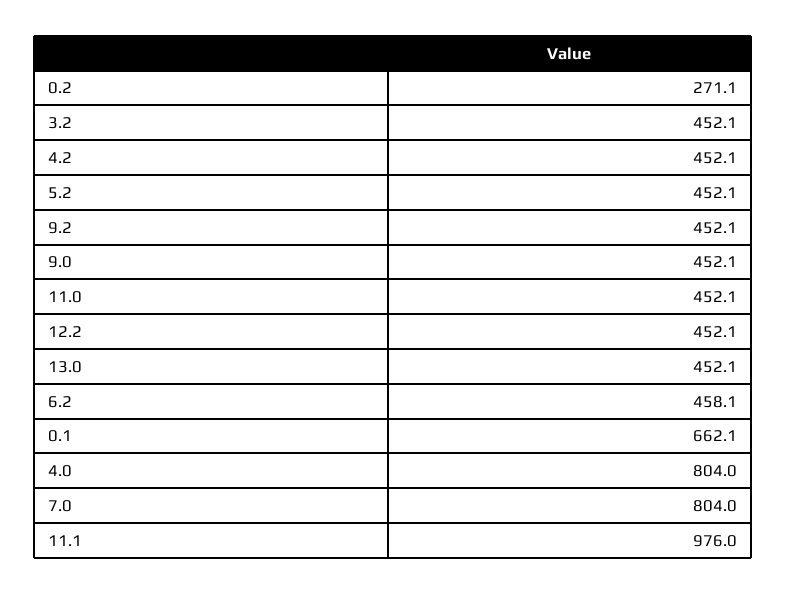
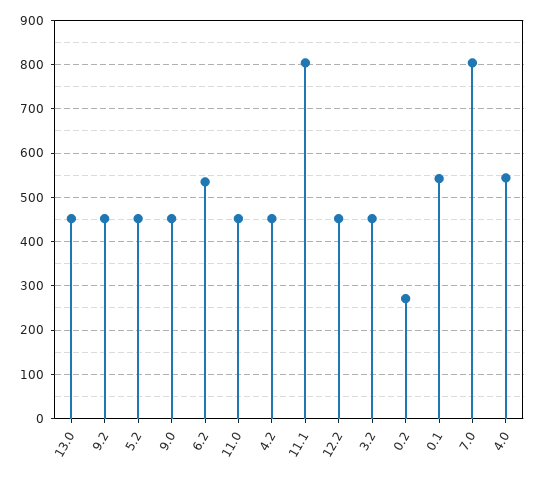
6.2: 458.1 -> 540
0.1: 662.1 -> 540
4.0: 804 -> 540
11.1: 976 -> 800

